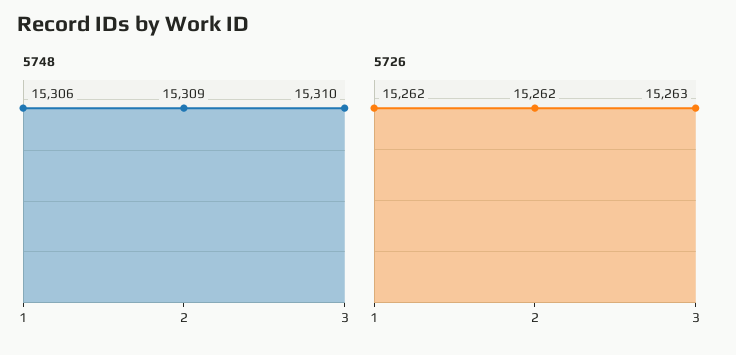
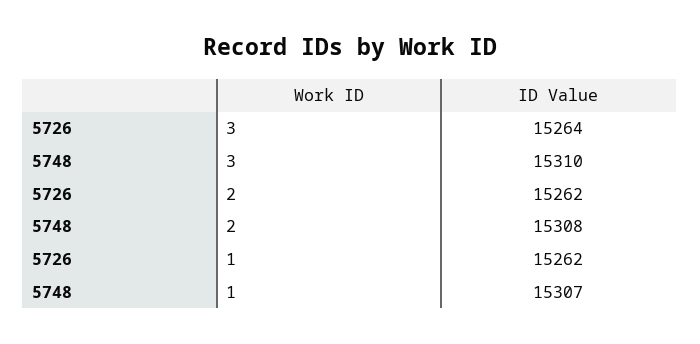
5748, 1: 15306 -> 15307
5748, 2: 15309 -> 15308
5726, 3: 15263 -> 15264

